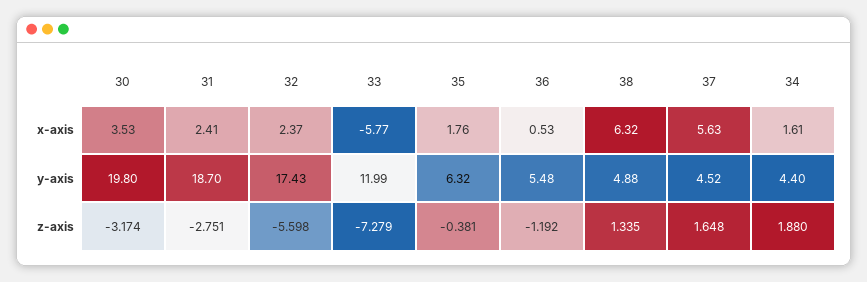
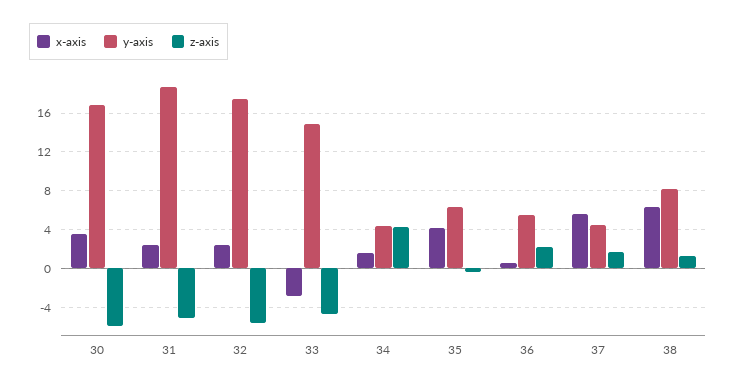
x-axis, 33: -5.77 -> -3
x-axis, 35: 1.76 -> 4
y-axis, 30: 19.8 -> 17
y-axis, 33: 11.99 -> 15
y-axis, 38: 4.88 -> 8
z-axis, 30: -3.174 -> -6
z-axis, 31: -2.751 -> -5
z-axis, 33: -7.279 -> -5
z-axis, 36: -1.192 -> 2
z-axis, 34: 1.88 -> 4

